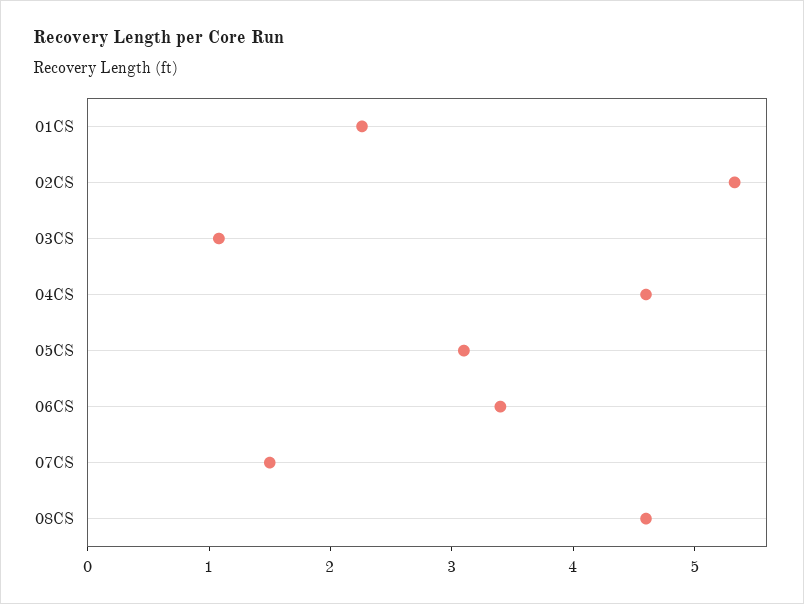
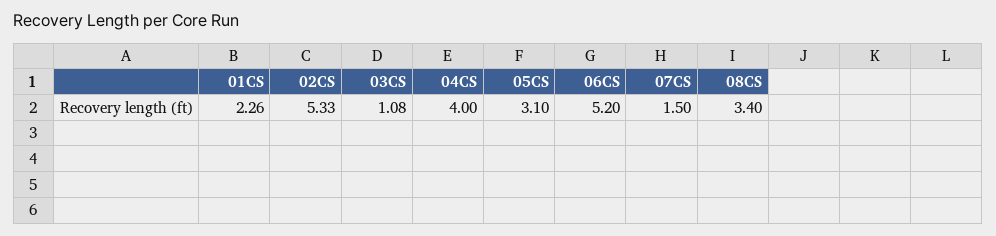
04CS: 4.6 -> 4
06CS: 3.4 -> 5.2
08CS: 4.6 -> 3.4

